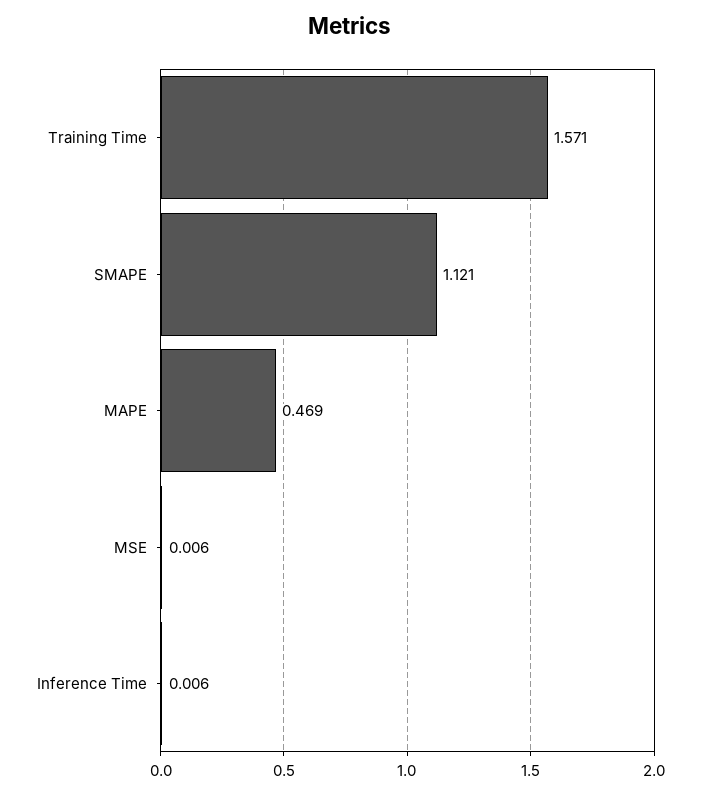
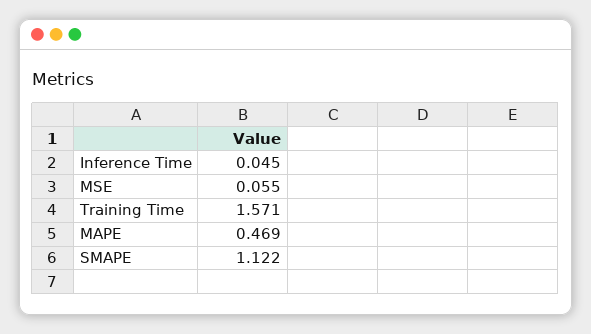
SMAPE: 1.121 -> 1.122
MSE: 0.006 -> 0.055
Inference Time: 0.006 -> 0.045

